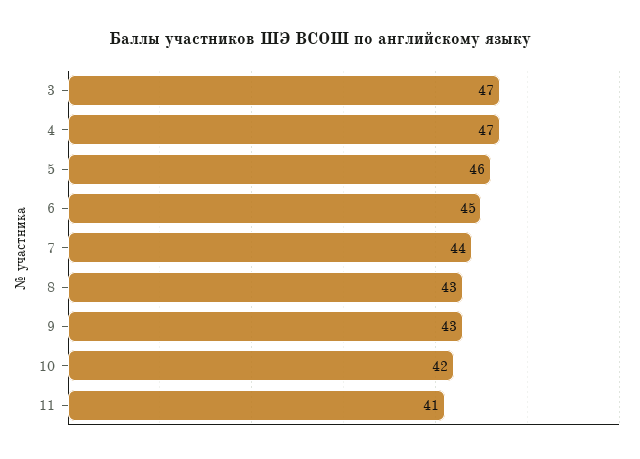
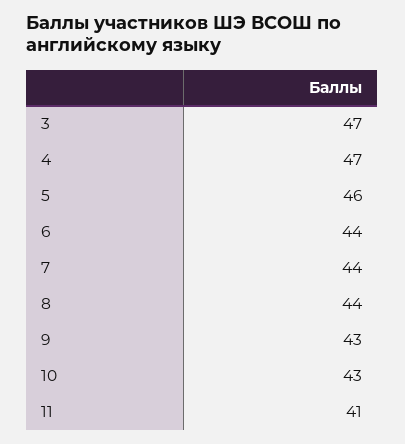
6: 45 -> 44
8: 43 -> 44
10: 42 -> 43

